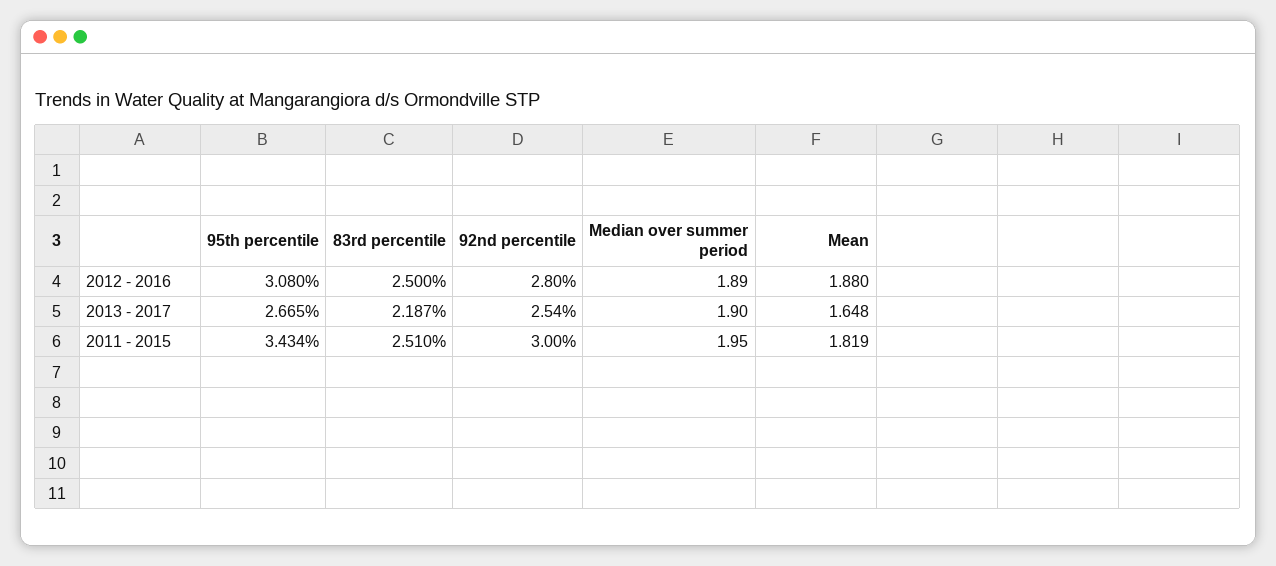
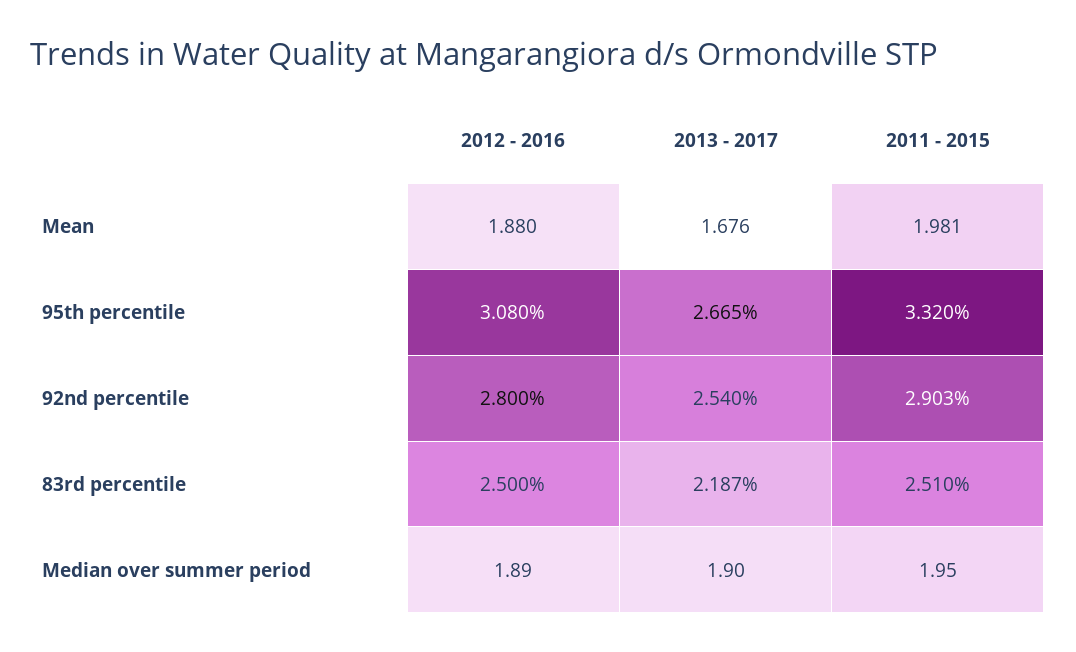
Mean, 2013 - 2017: 1.648 -> 1.676
95th percentile, 2011 - 2015: 3.434 -> 3.32
92nd percentile, 2011 - 2015: 3 -> 2.903
Mean, 2011 - 2015: 1.819 -> 1.981

